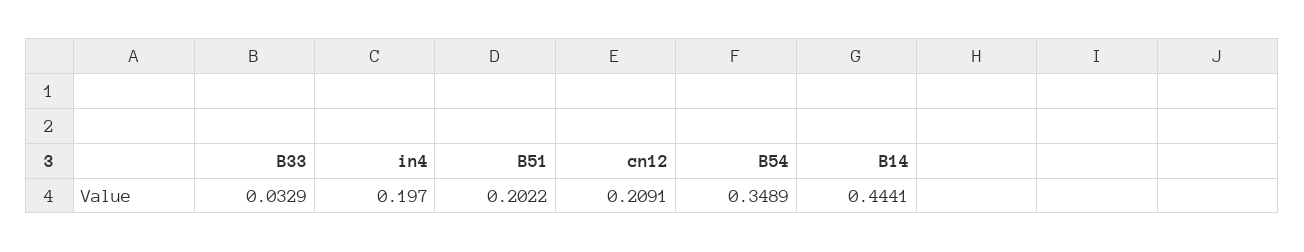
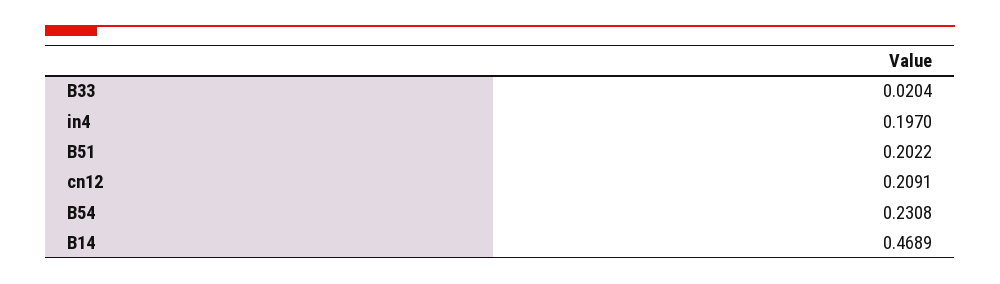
B33: 0.0329 -> 0.0204
B54: 0.3489 -> 0.2308
B14: 0.4441 -> 0.4689

